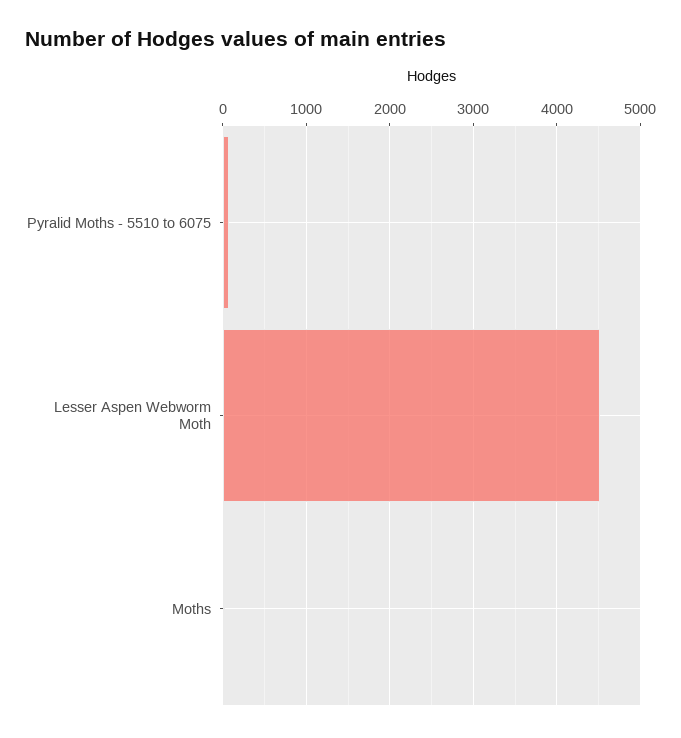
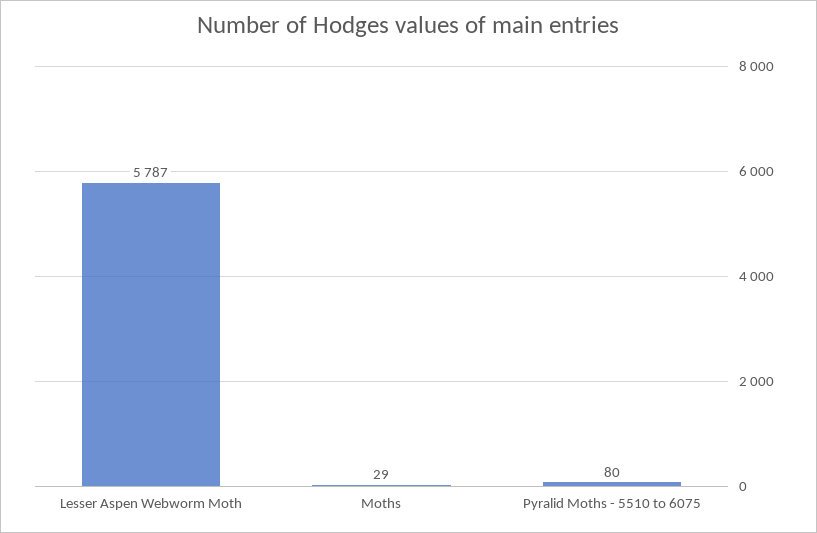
Lesser Aspen Webworm Moth: 4500 -> 5787

